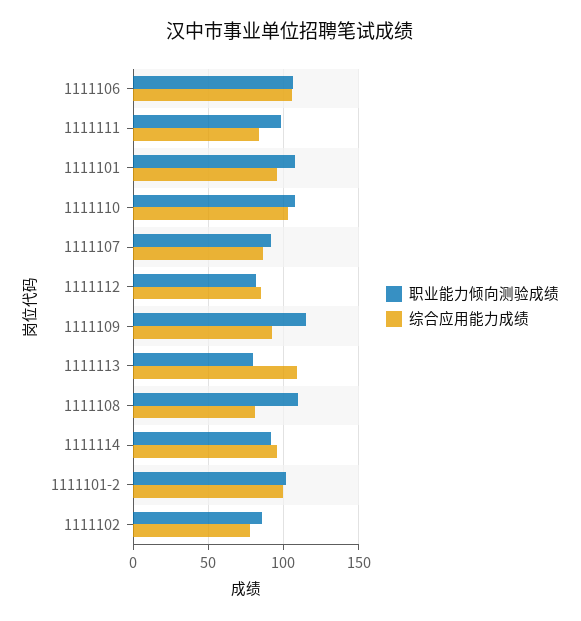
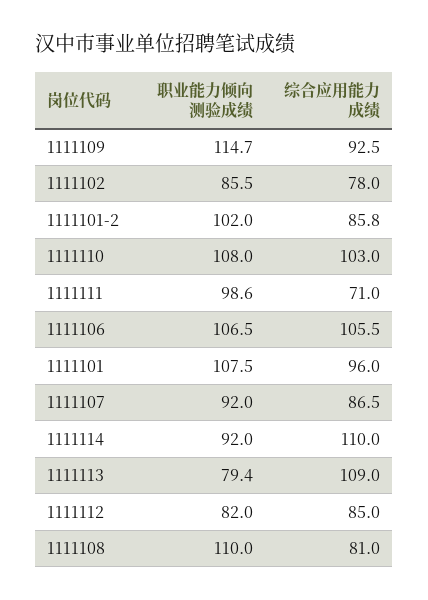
综合应用能力成绩, 1111111: 85 -> 71
综合应用能力成绩, 1111114: 95 -> 110
综合应用能力成绩, 1111101-2: 100 -> 85.8

